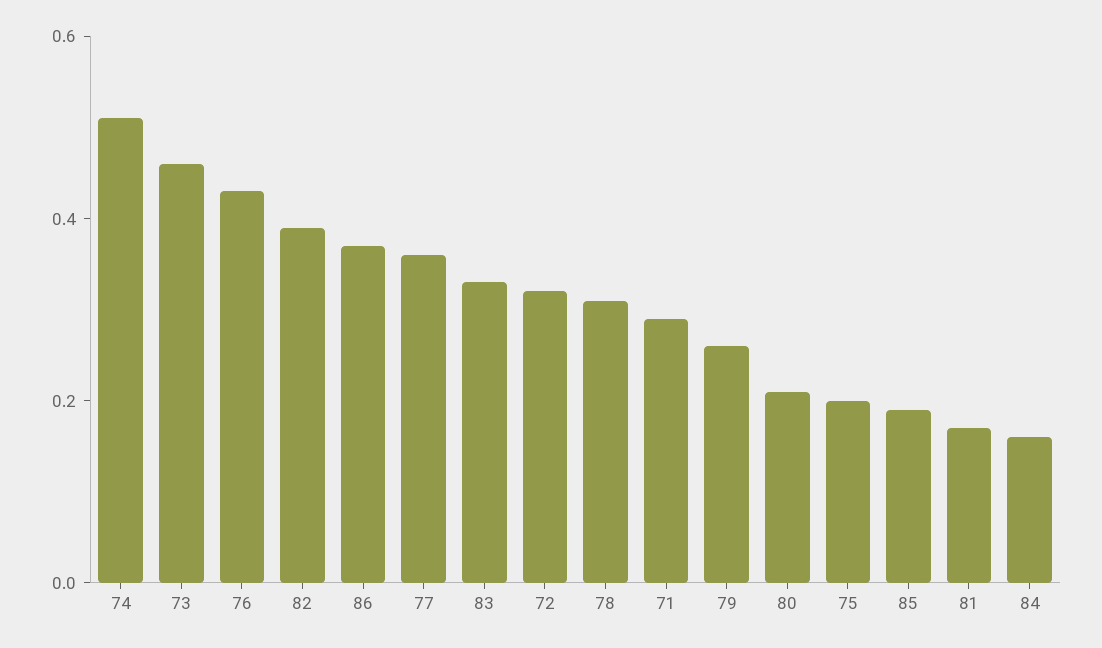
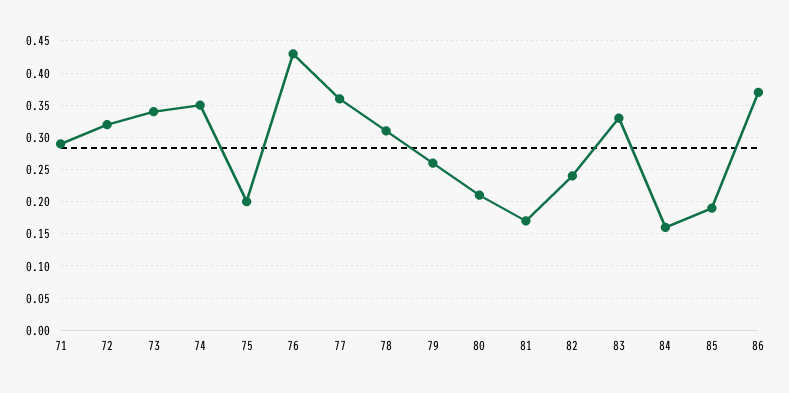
74: 0.5 -> 0.35
73: 0.45 -> 0.34
82: 0.4 -> 0.24

